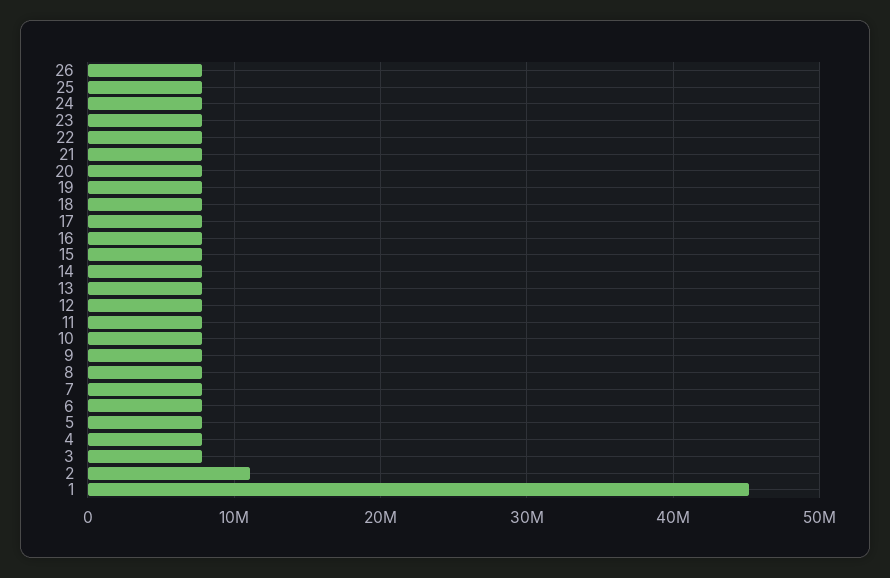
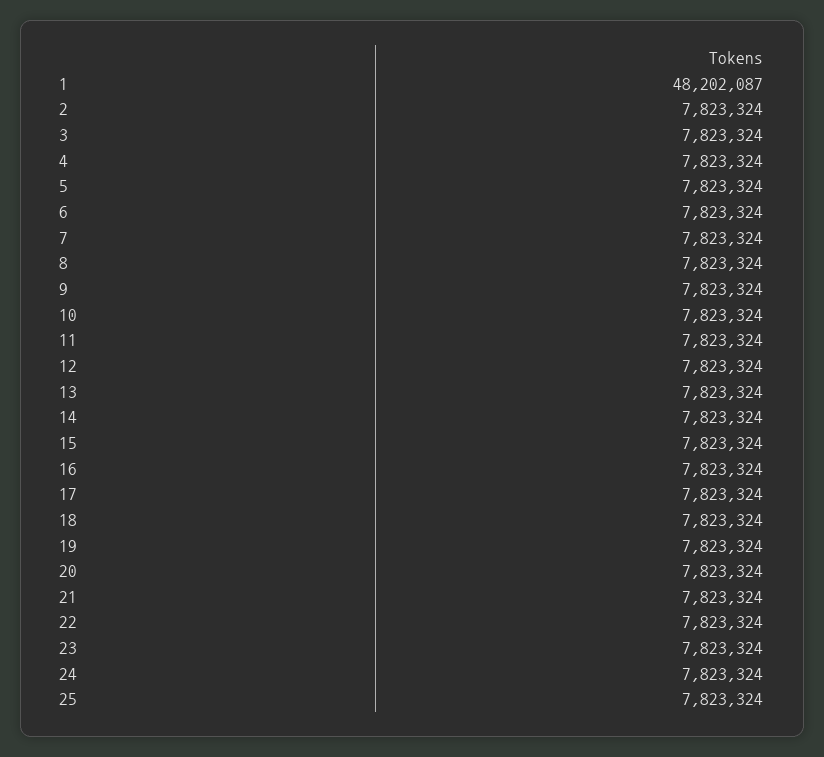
26: 8000000 -> none
2: 11000000 -> 7823324
1: 45000000 -> 48202087

